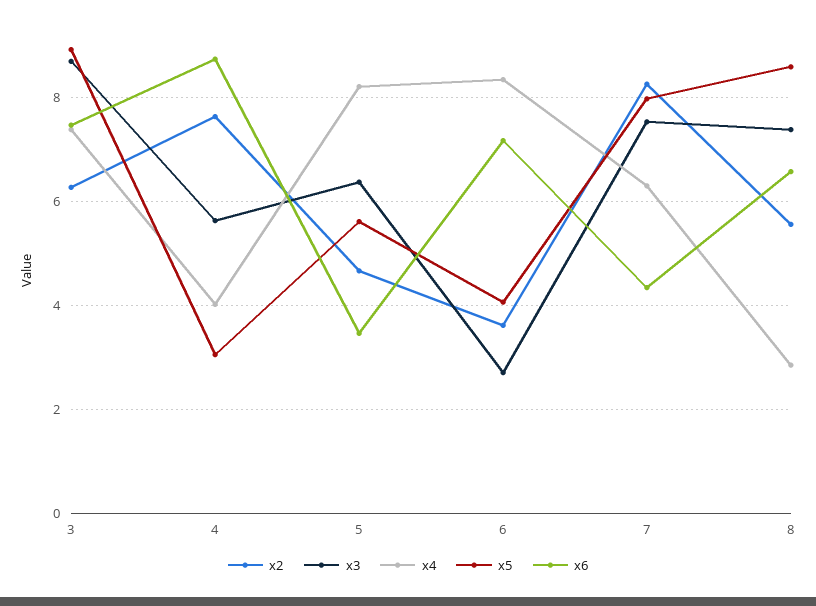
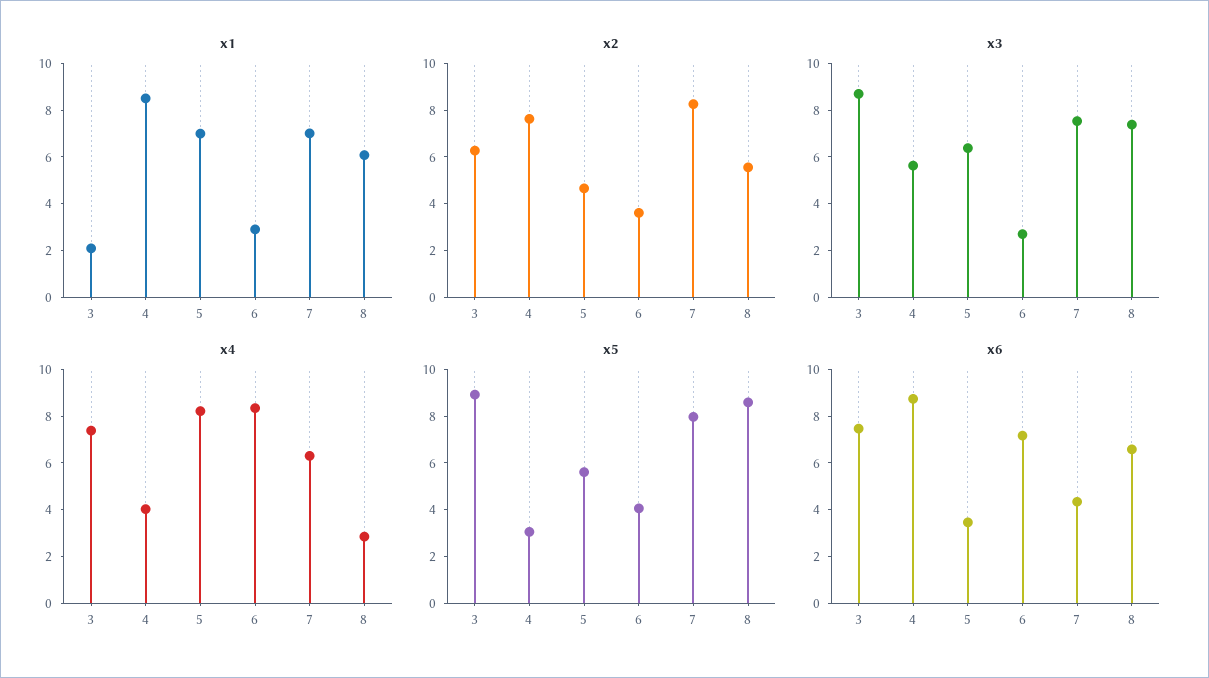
x1, 3: none -> 2
x1, 4: none -> 8.5
x1, 5: none -> 7
x1, 6: none -> 3
x1, 7: none -> 7
x1, 8: none -> 6

